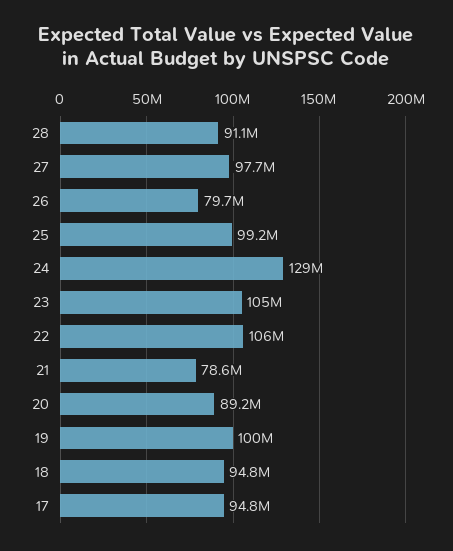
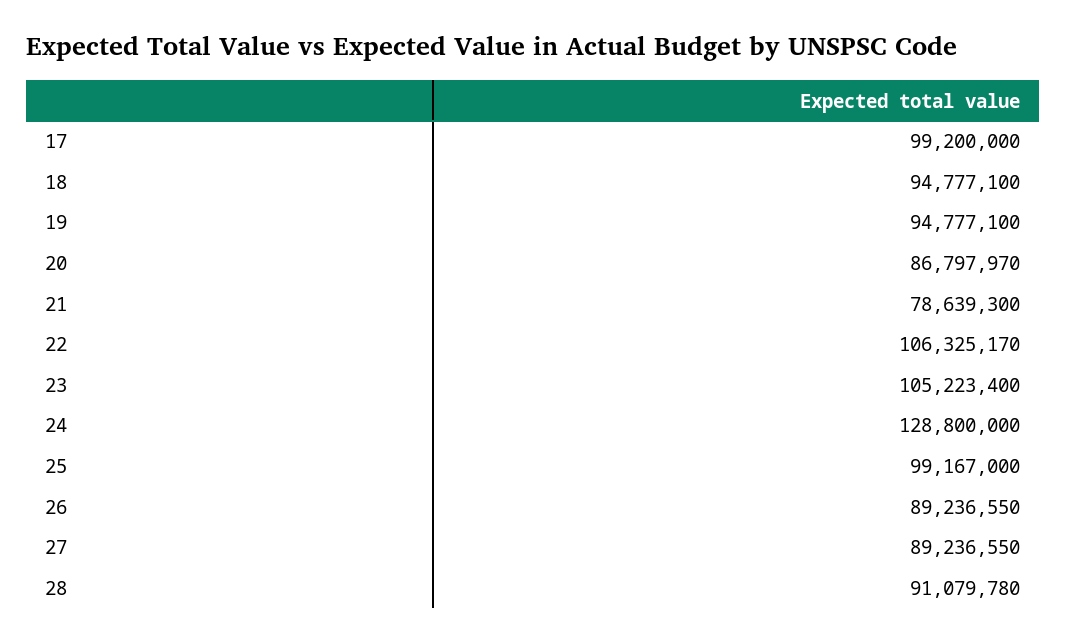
27: 97700000 -> 89236550
26: 79700000 -> 89236550
20: 89200000 -> 86797970
19: 100000000 -> 94777100
17: 94800000 -> 99200000

